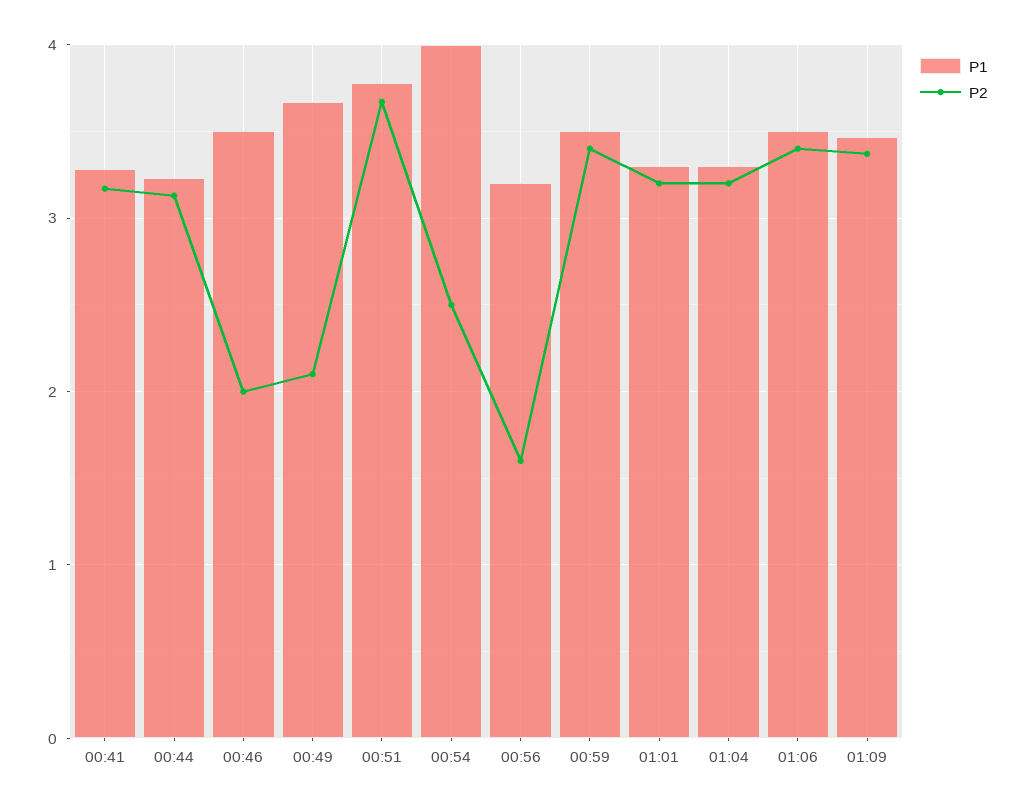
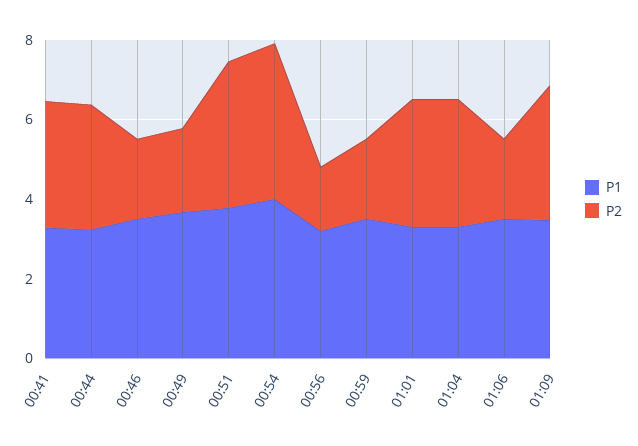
P2, 00:54: 2.5 -> 4
P2, 00:59: 3.4 -> 2
P2, 01:06: 3.4 -> 2

